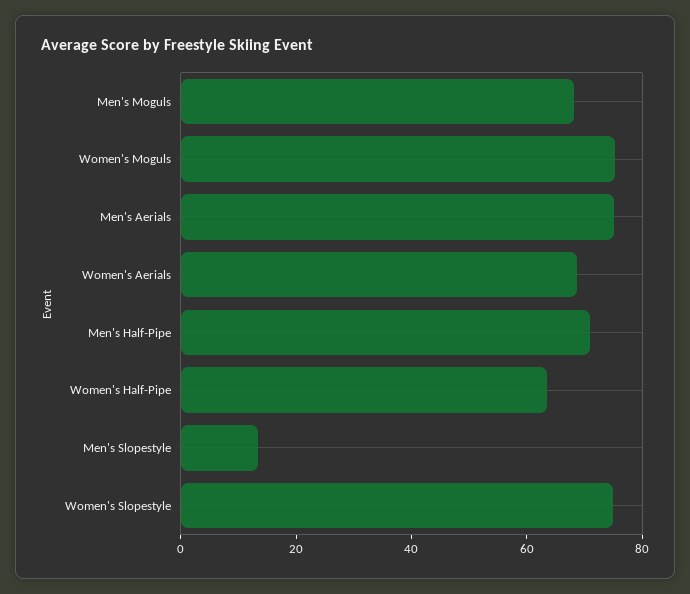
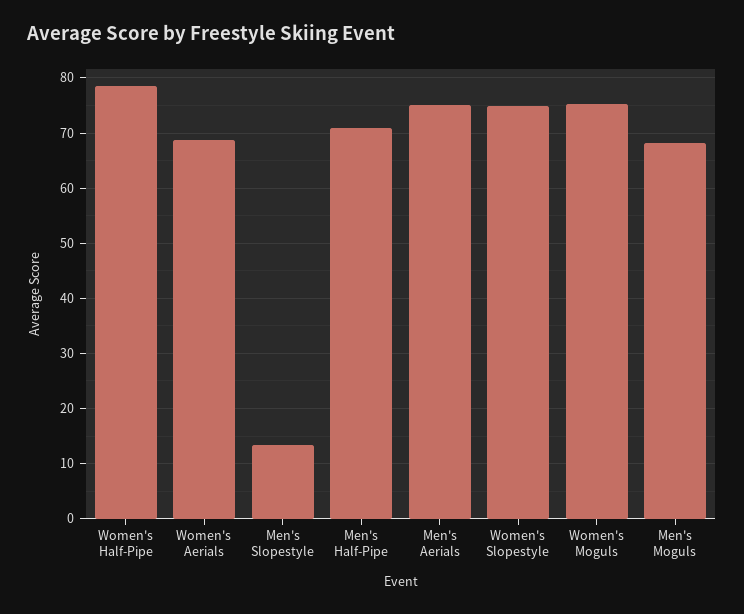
Women's Half-Pipe: 65 -> 78

